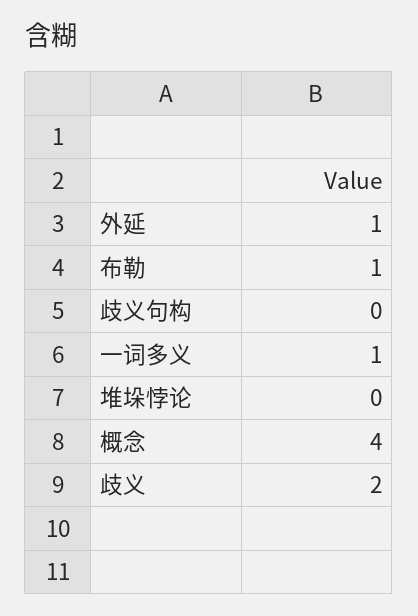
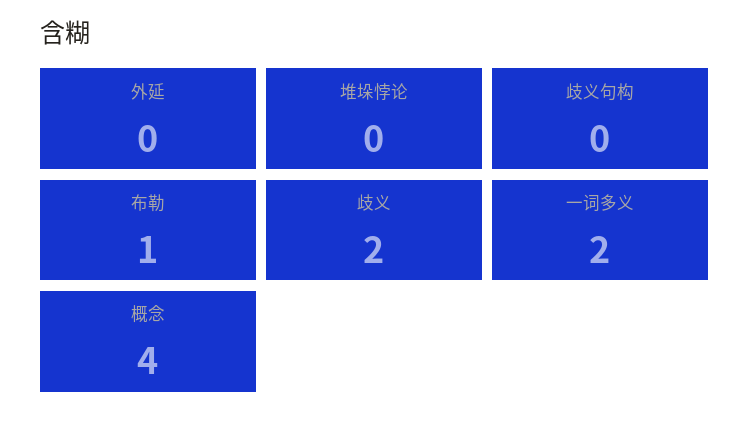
外延: 1 -> 0
一词多义: 1 -> 2

